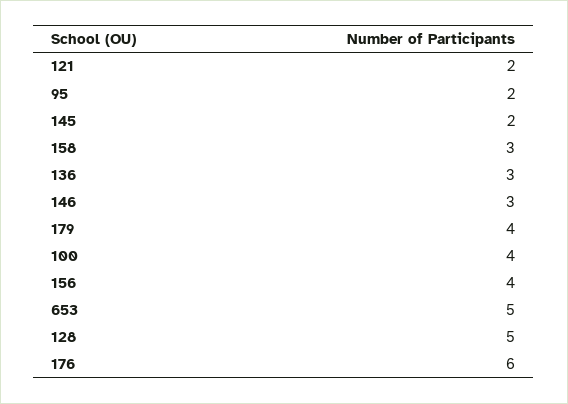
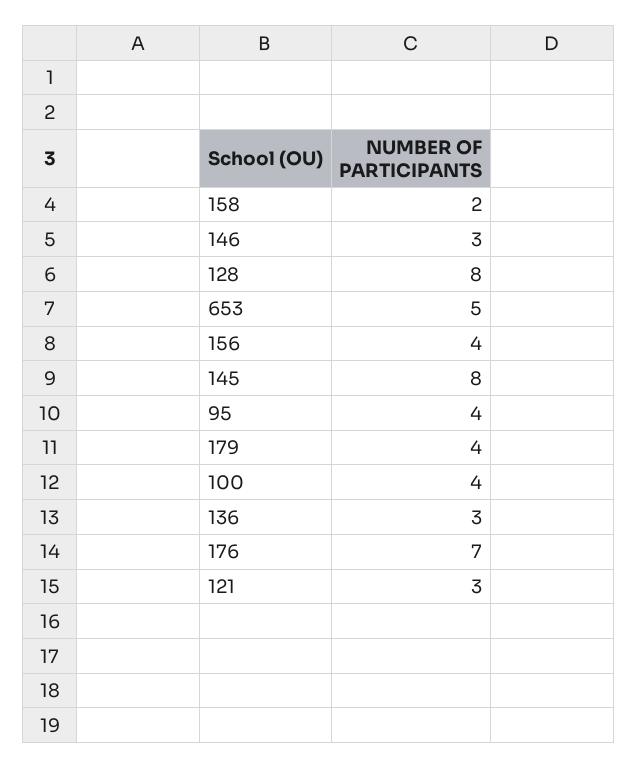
121: 2 -> 3
95: 2 -> 4
145: 2 -> 8
158: 3 -> 2
128: 5 -> 8
176: 6 -> 7

